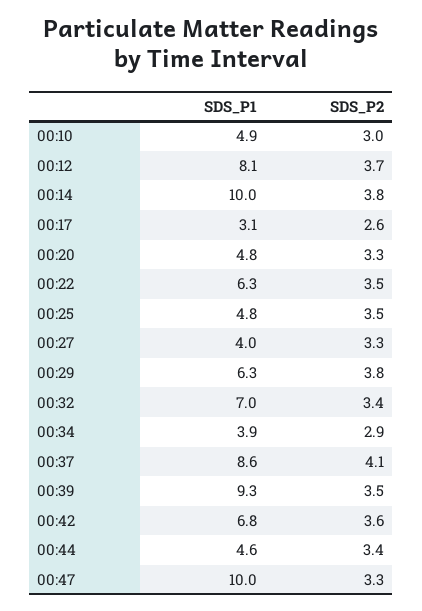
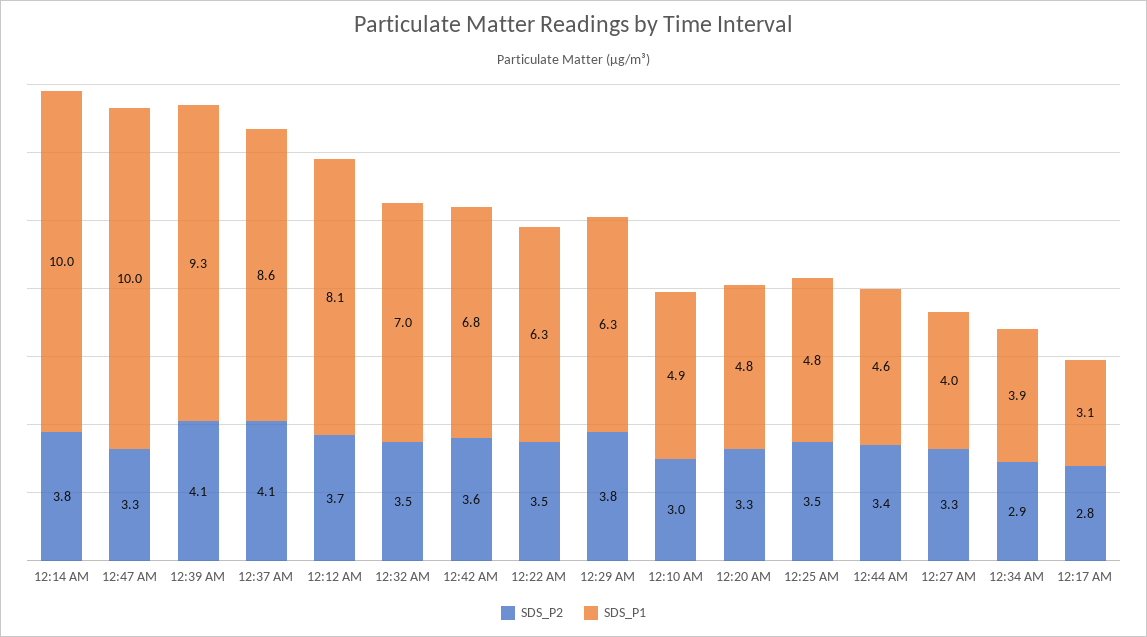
SDS_P2, 00:17: 2.6 -> 2.8
SDS_P2, 00:32: 3.4 -> 3.5
SDS_P2, 00:39: 3.5 -> 4.1

